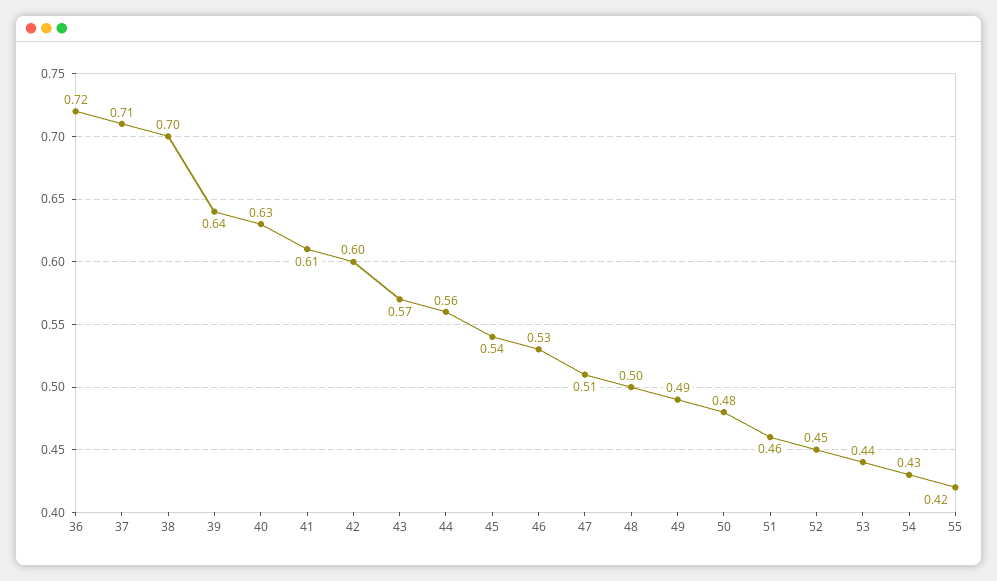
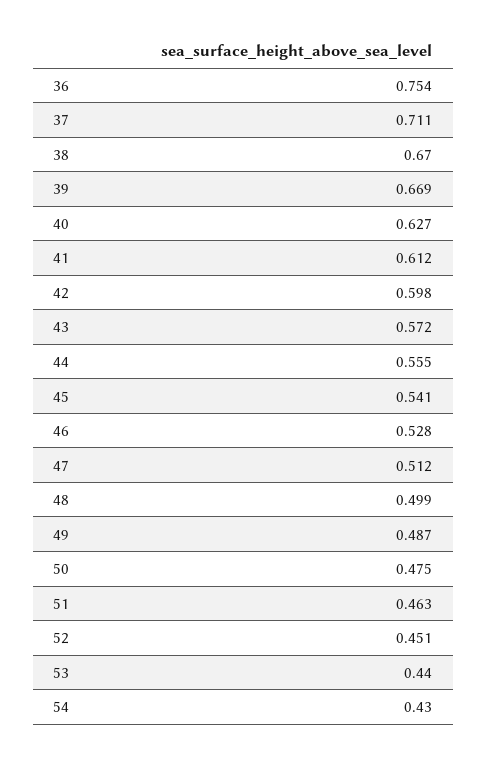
36: 0.72 -> 0.754
38: 0.7 -> 0.67
39: 0.64 -> 0.669
55: 0.42 -> none

